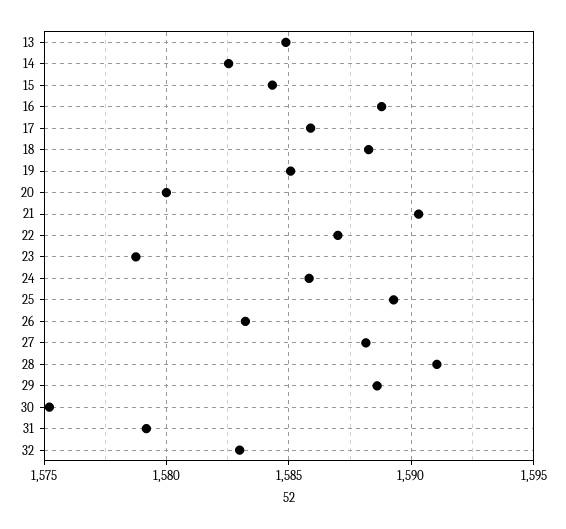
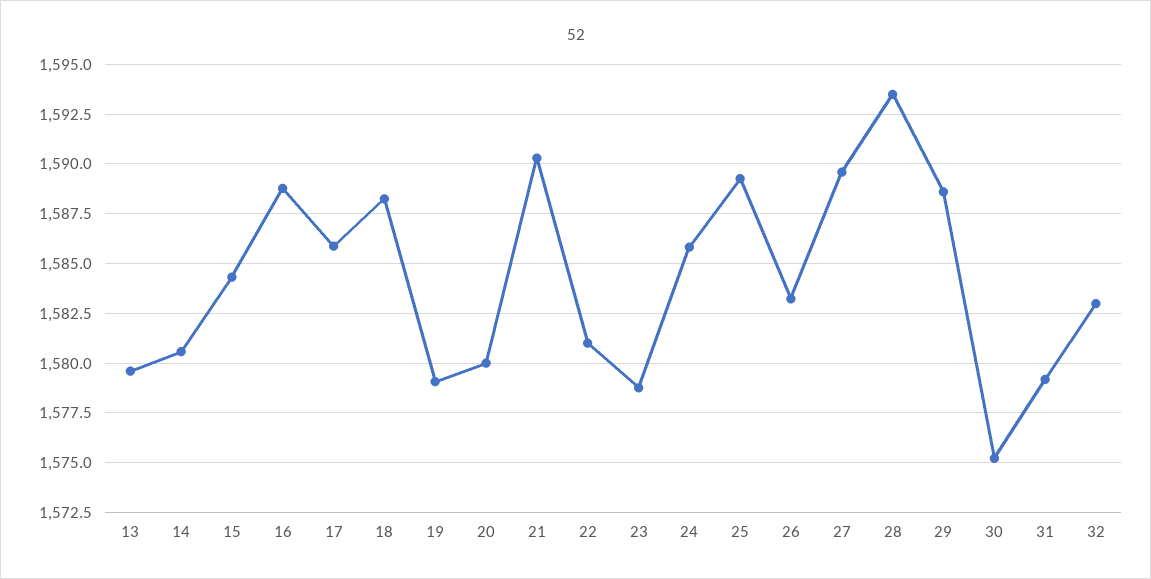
13: 1585 -> 1579.5
14: 1582.5 -> 1580.5
19: 1585 -> 1579
22: 1587 -> 1581
27: 1588 -> 1589.5
28: 1591 -> 1593.5

